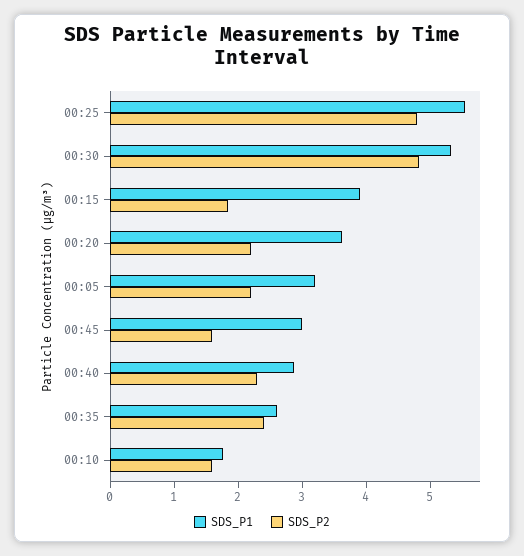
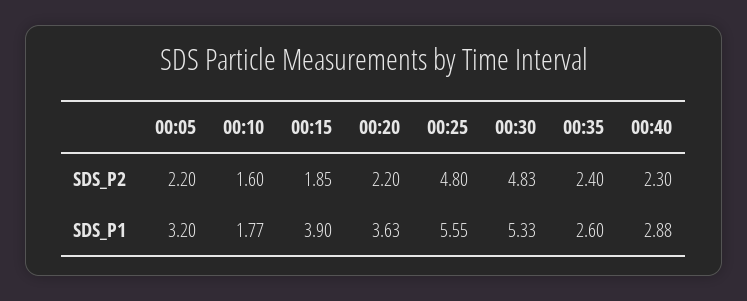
SDS_P1, 00:45: 3 -> none
SDS_P2, 00:45: 1.6 -> none

